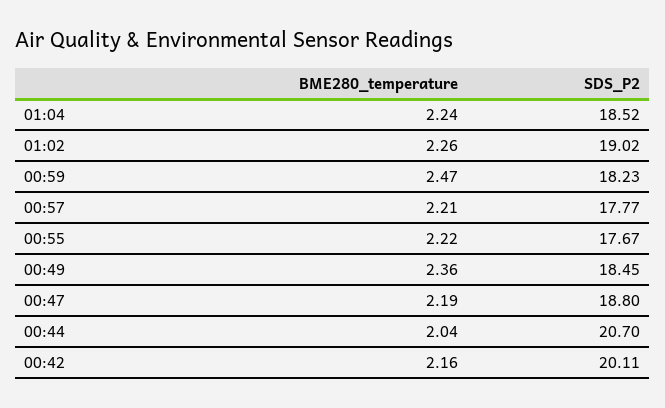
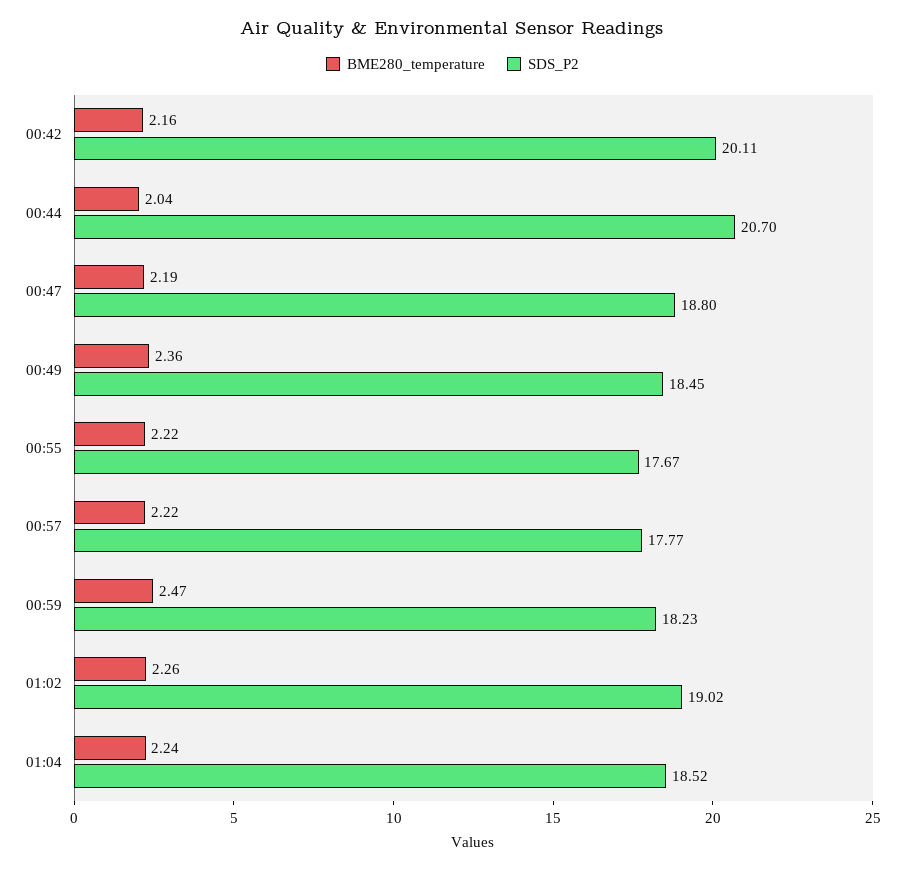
BME280_temperature, 00:57: 2.21 -> 2.22

